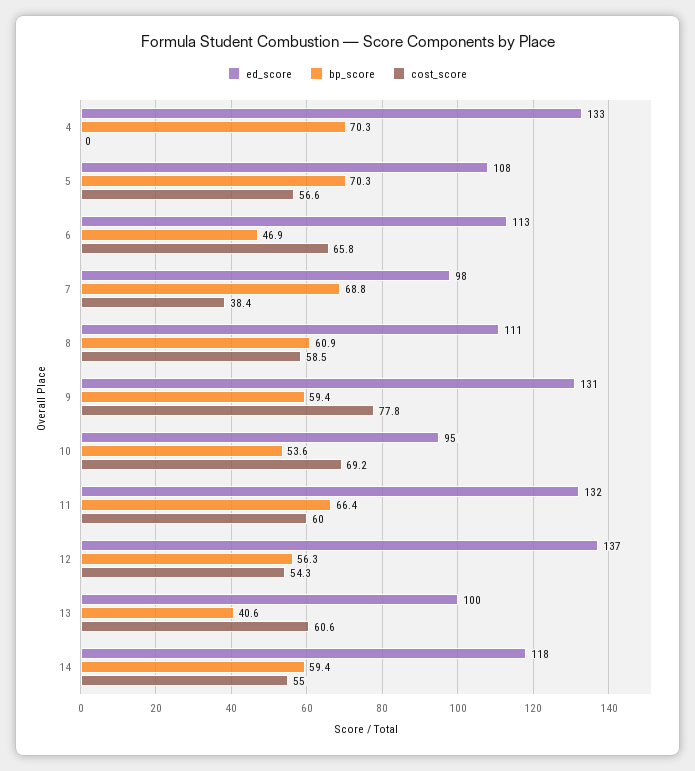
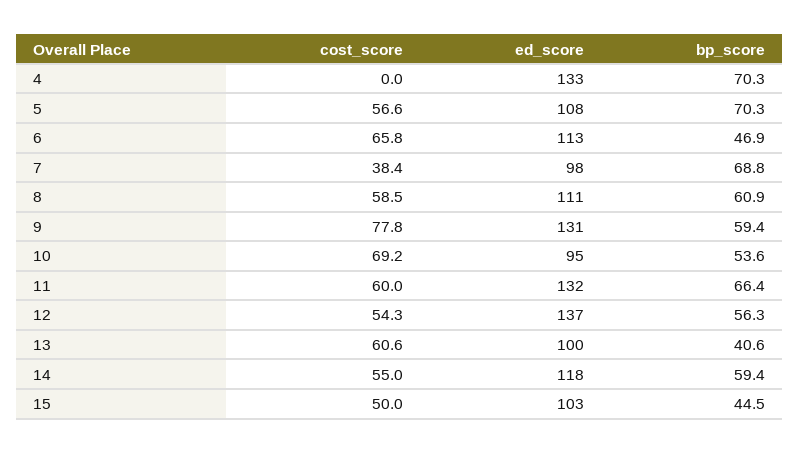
cost_score, 15: none -> 50
ed_score, 15: none -> 103
bp_score, 15: none -> 44.5

